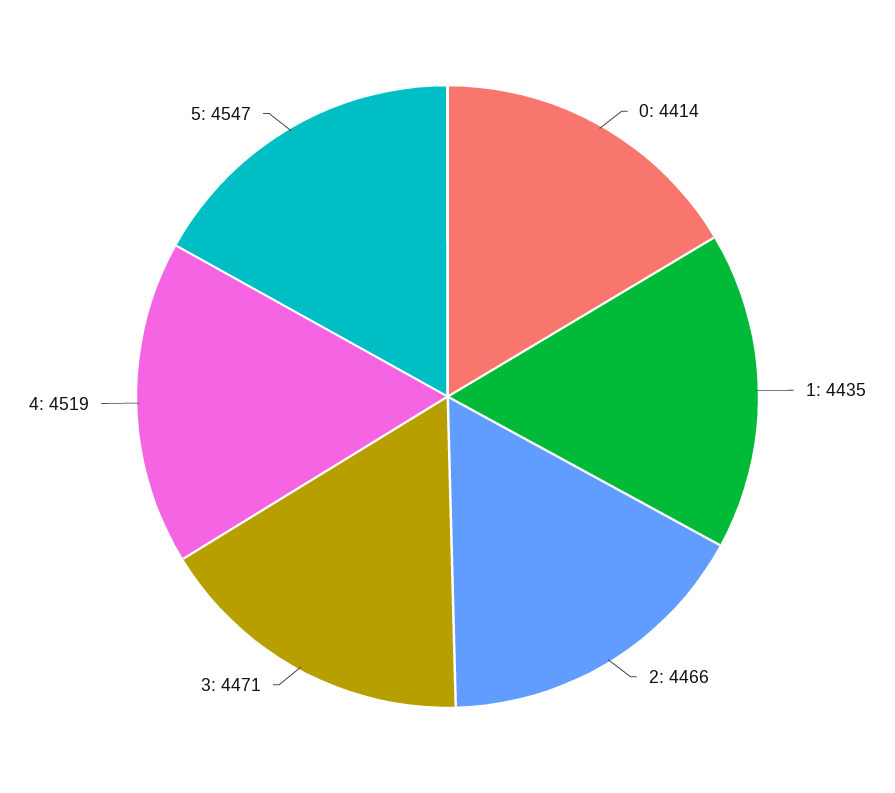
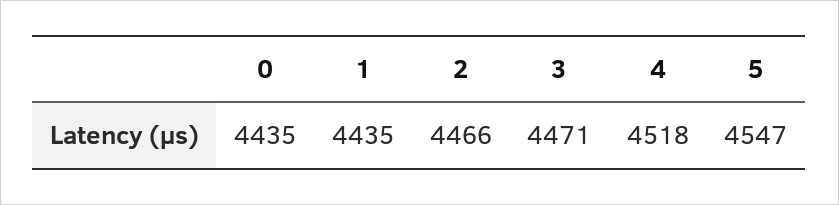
0: 4414 -> 4435
4: 4519 -> 4518

